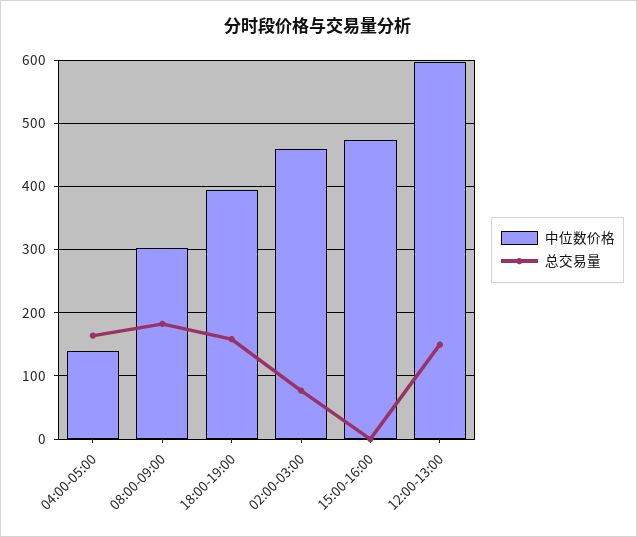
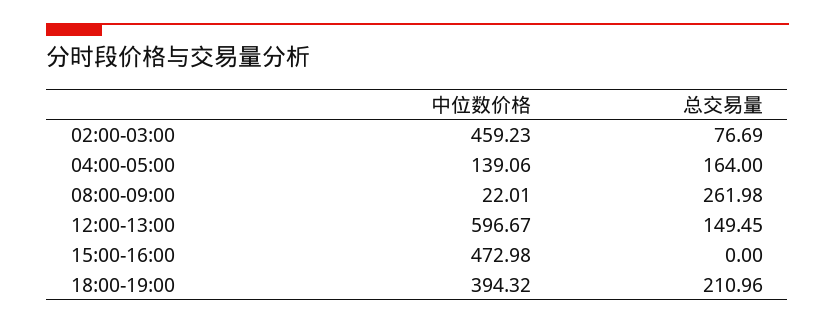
中位数价格, 08:00-09:00: 300 -> 22.01
总交易量, 08:00-09:00: 180 -> 261.98
总交易量, 18:00-19:00: 160 -> 210.96

